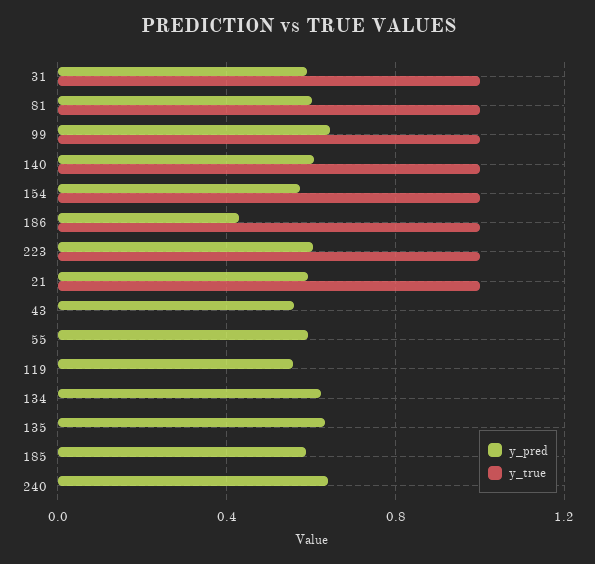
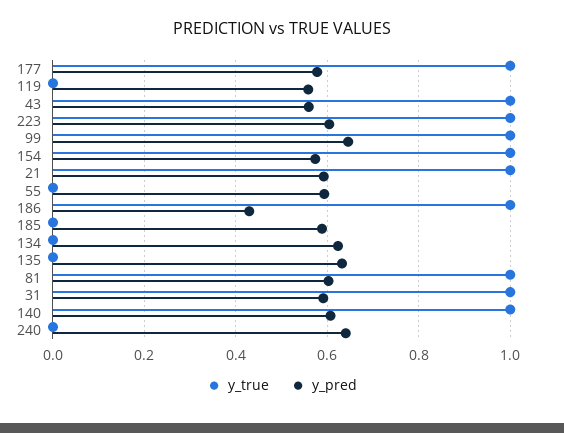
y_true, 43: 0 -> 1
y_true, 177: none -> 1
y_pred, 177: none -> 0.58

